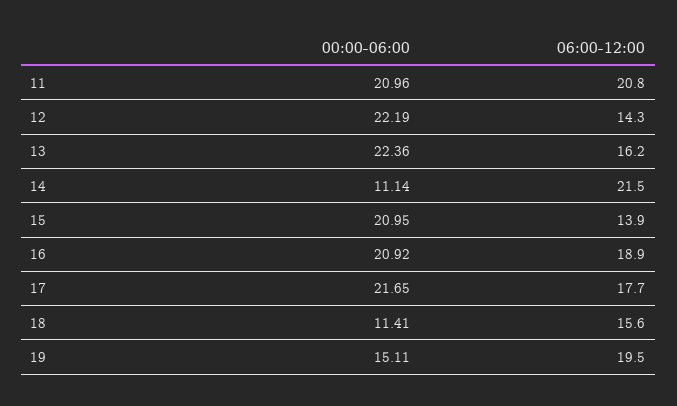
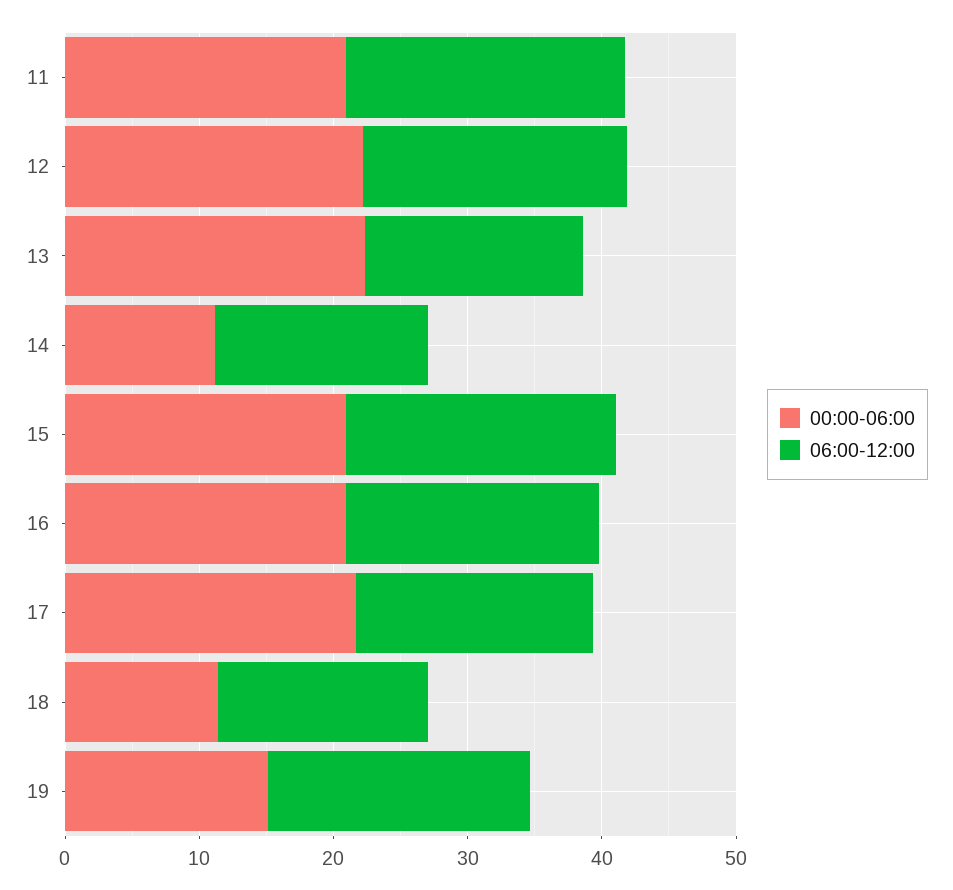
06:00-12:00, 12: 14.3 -> 20
06:00-12:00, 14: 21.5 -> 16
06:00-12:00, 15: 13.9 -> 20

